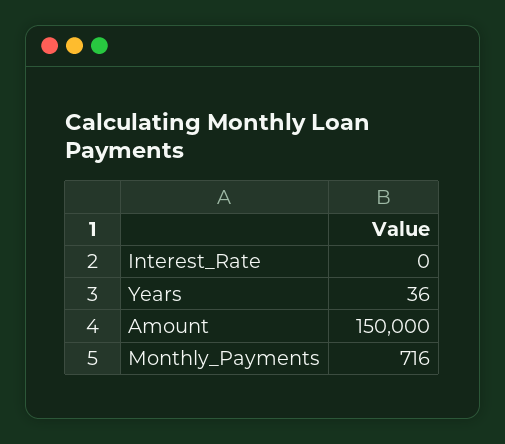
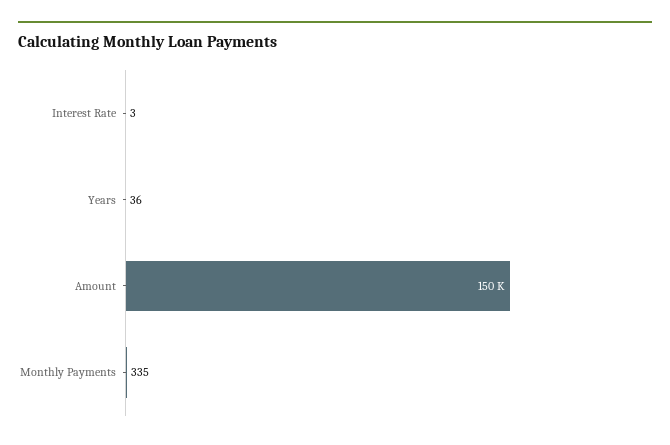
Interest_Rate: 0 -> 3
Monthly_Payments: 716 -> 335

